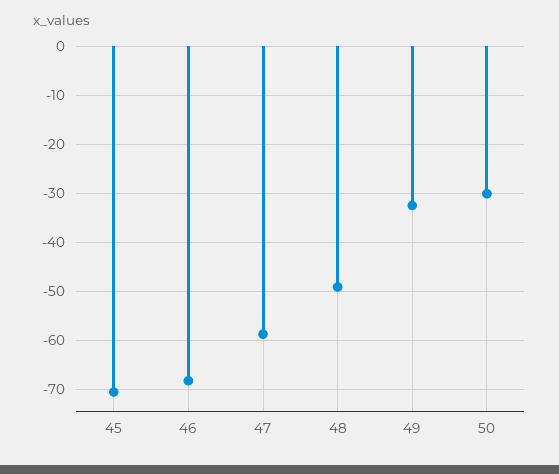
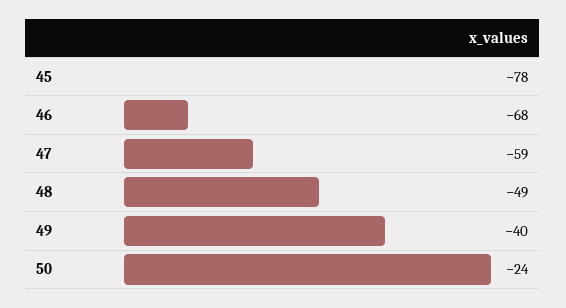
45: -70 -> -78
49: -32 -> -40
50: -30 -> -24

